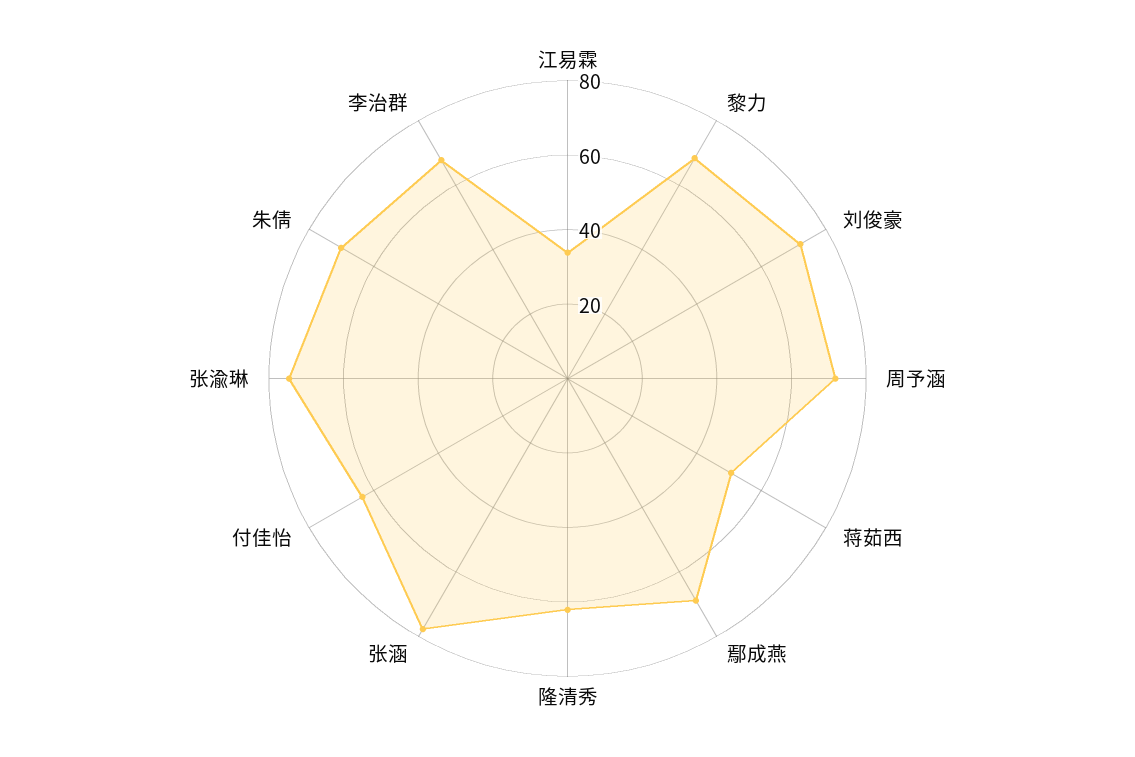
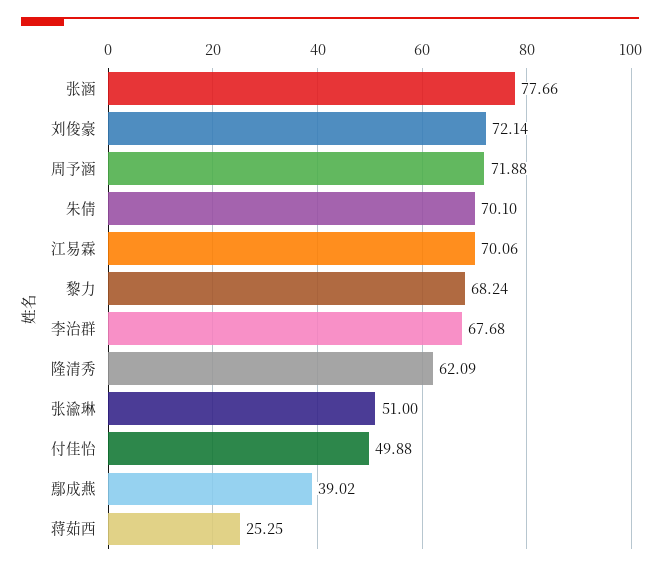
江易霖: 35 -> 70.06
蒋茹西: 50 -> 25.25
鄢成燕: 70 -> 39.02
付佳怡: 65 -> 49.88
张渝琳: 75 -> 51

